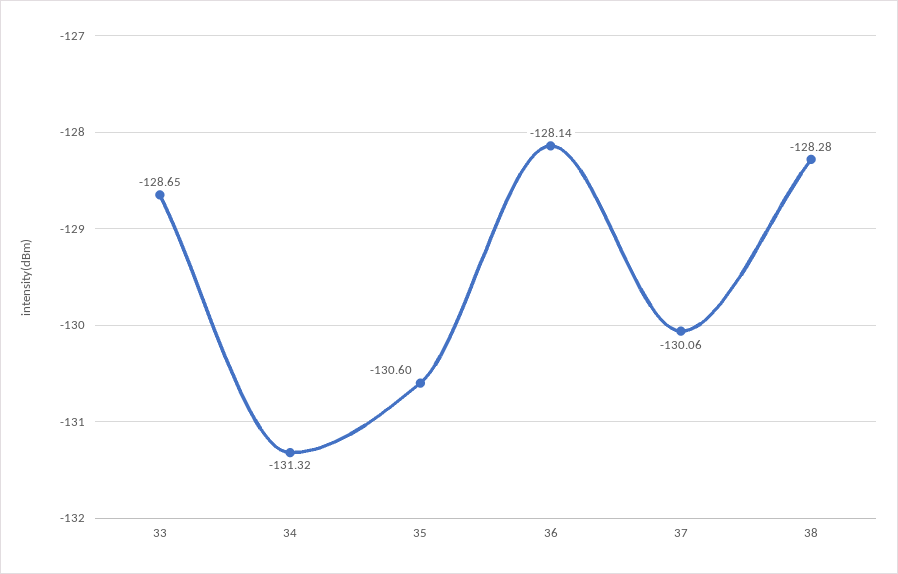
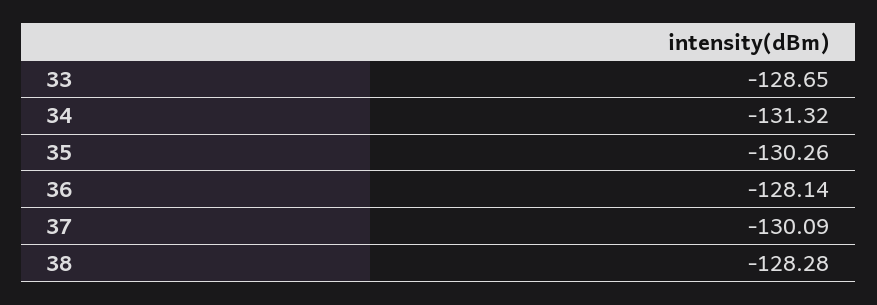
35: -130.6 -> -130.26
37: -130.06 -> -130.09

